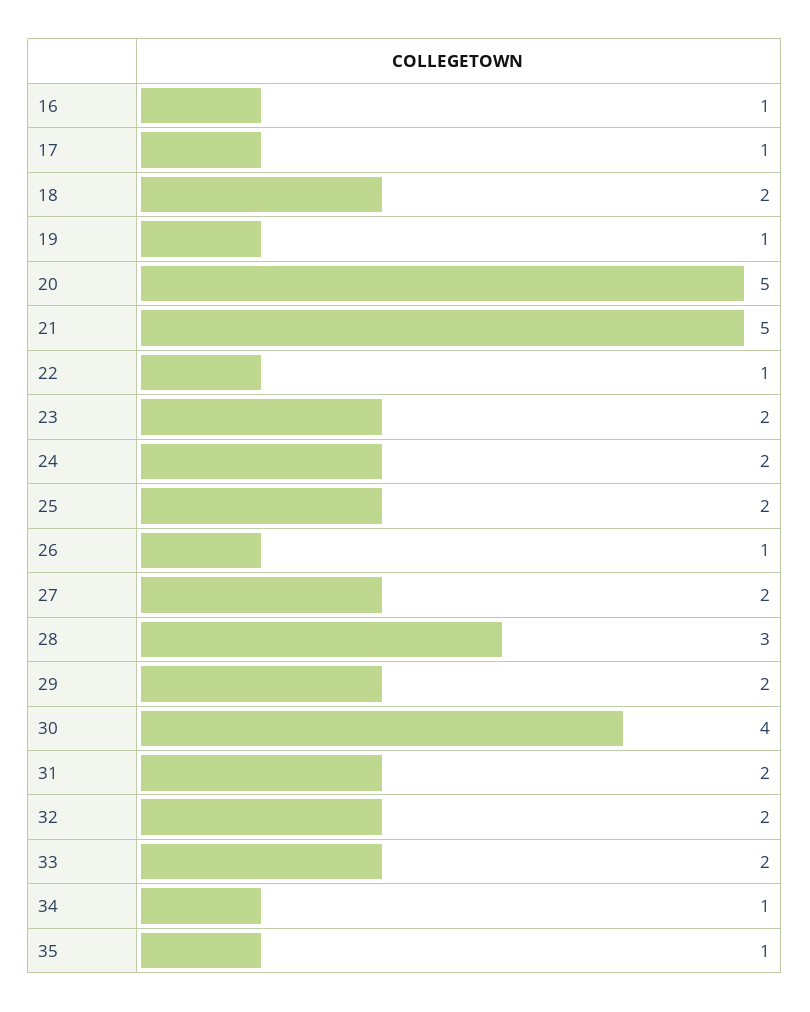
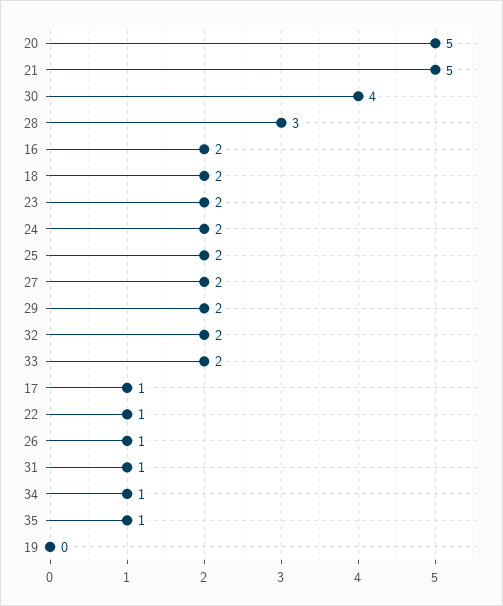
16: 1 -> 2
19: 1 -> 0
31: 2 -> 1

